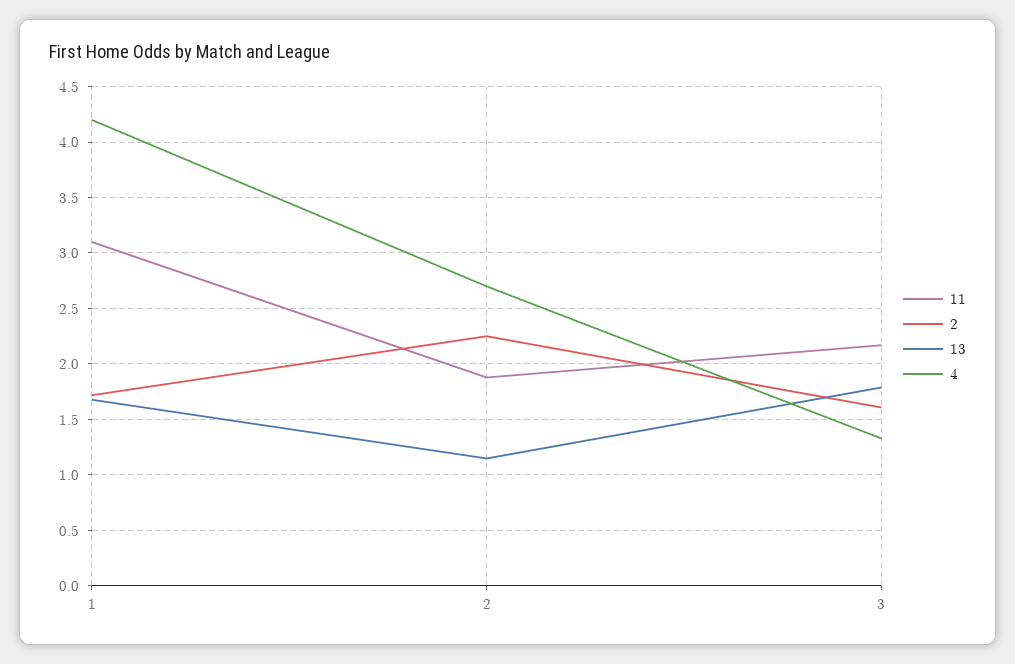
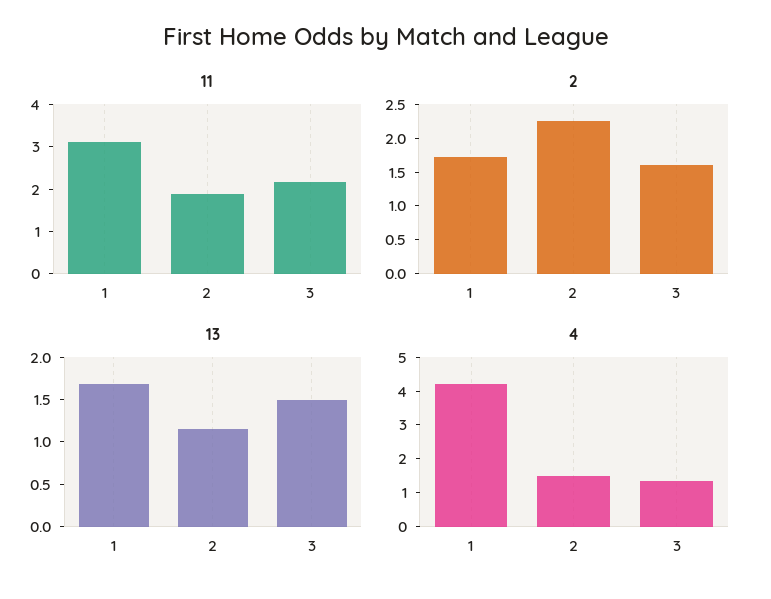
4, 2: 2.7 -> 1.5
13, 3: 1.8 -> 1.5

